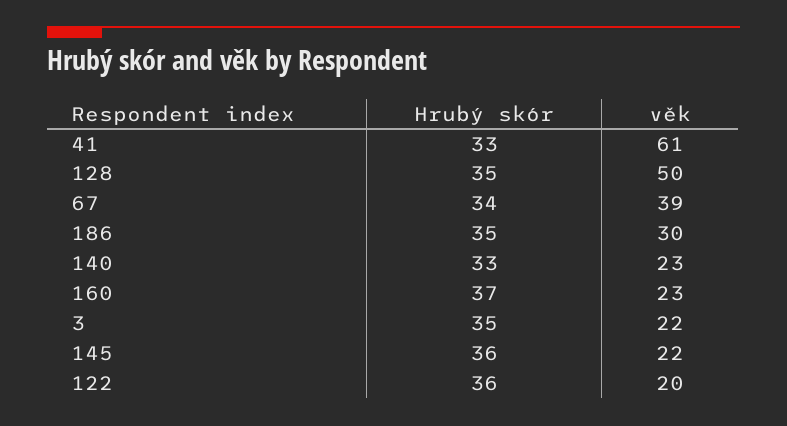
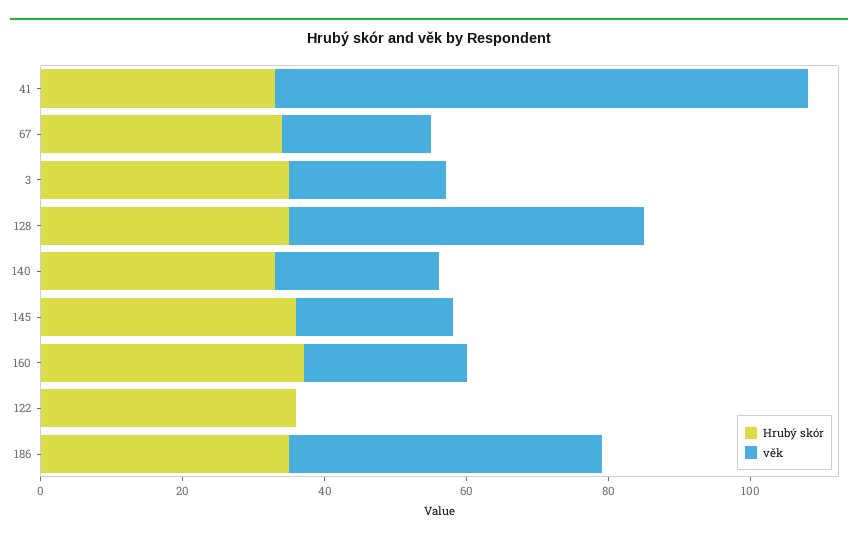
věk, 41: 61 -> 75
věk, 67: 39 -> 20
věk, 186: 30 -> 45
věk, 122: 20 -> 0

